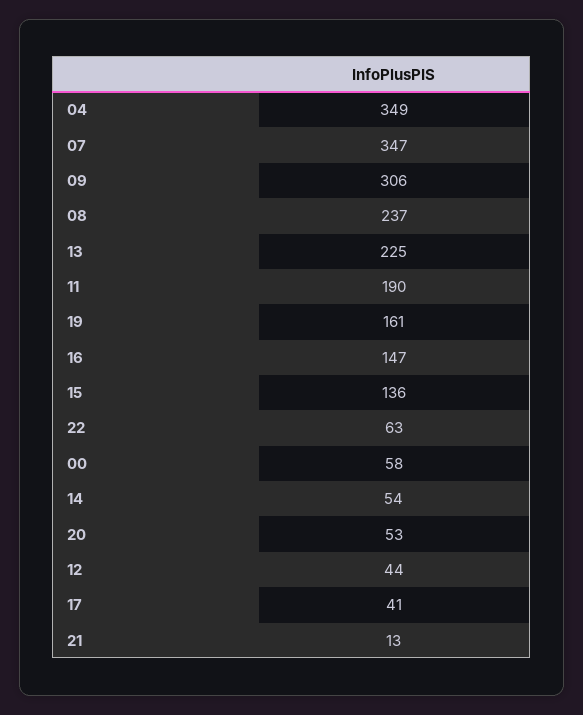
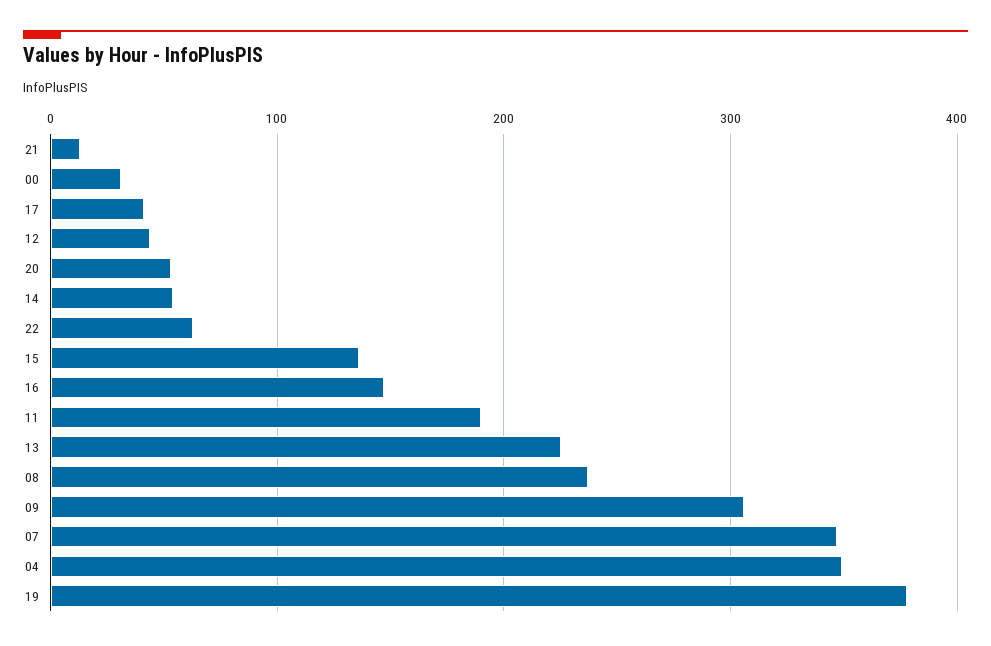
19: 161 -> 380
00: 58 -> 30

